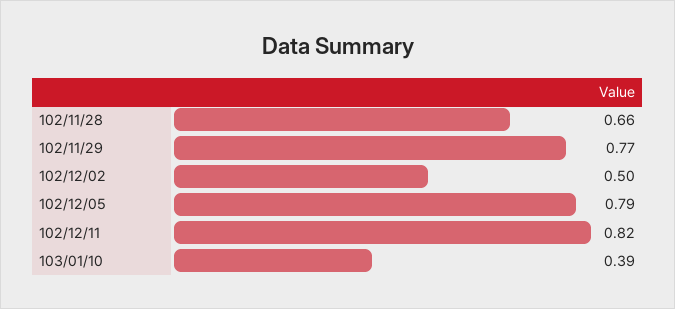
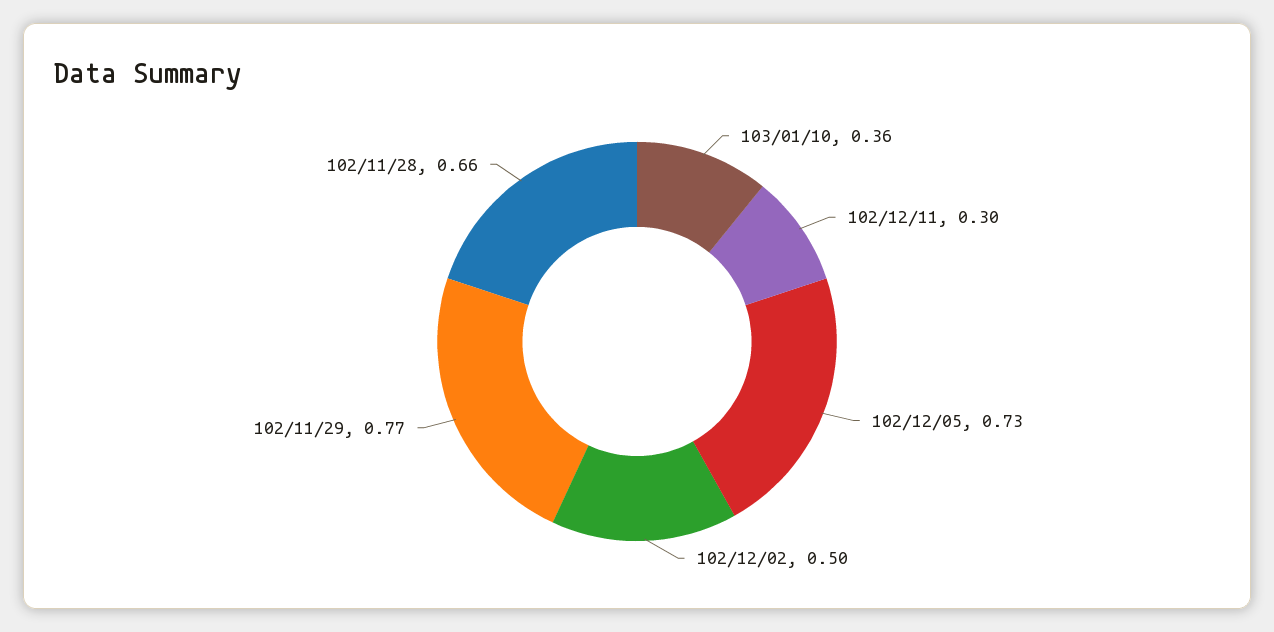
102/12/05: 0.79 -> 0.73
102/12/11: 0.82 -> 0.3
103/01/10: 0.39 -> 0.36

